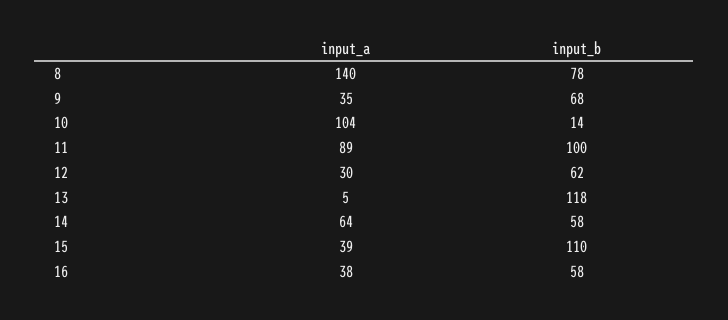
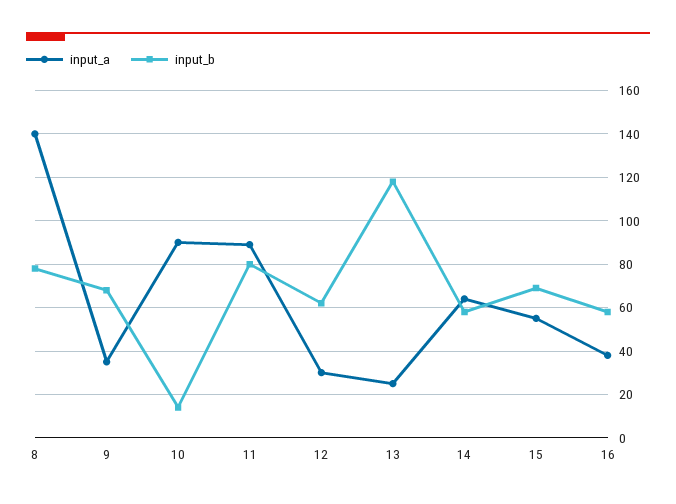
input_a, 10: 104 -> 90
input_b, 11: 100 -> 80
input_a, 13: 5 -> 25
input_a, 15: 39 -> 55
input_b, 15: 110 -> 70

